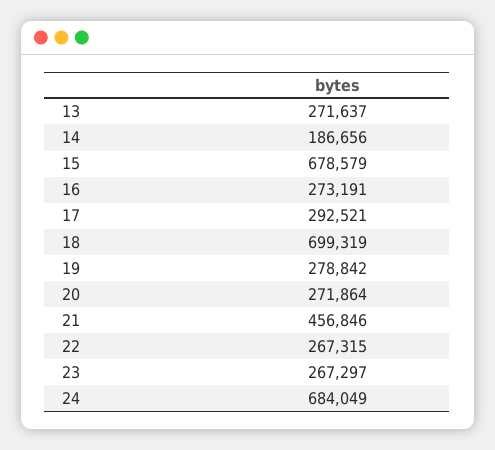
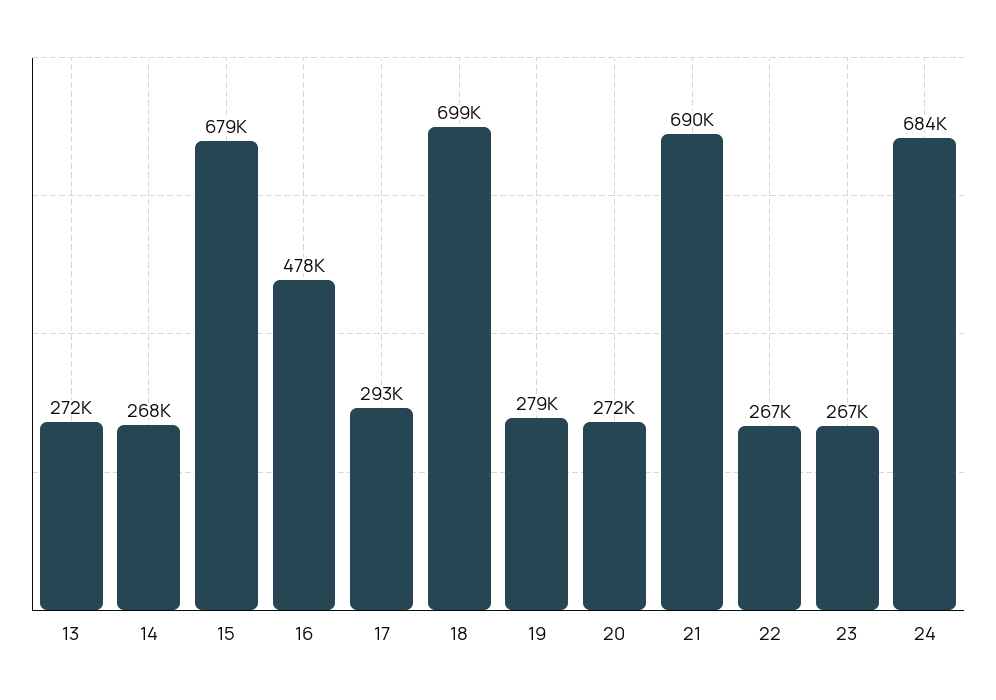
14: 186656 -> 268000
16: 273191 -> 478000
21: 456846 -> 690000

